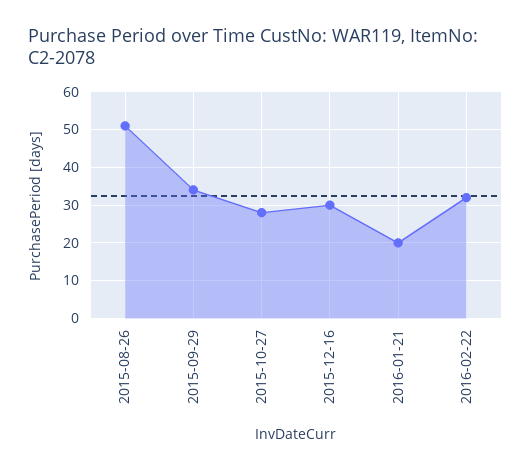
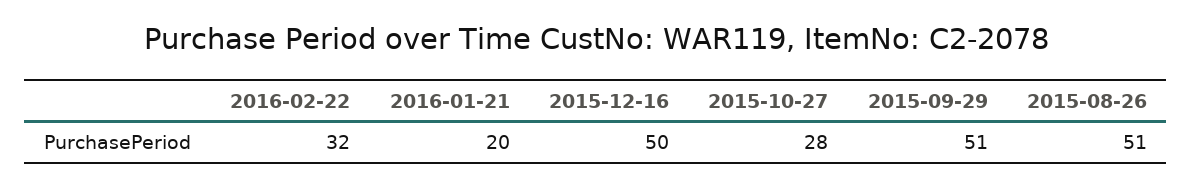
2015-09-29: 35 -> 51
2015-12-16: 30 -> 50

